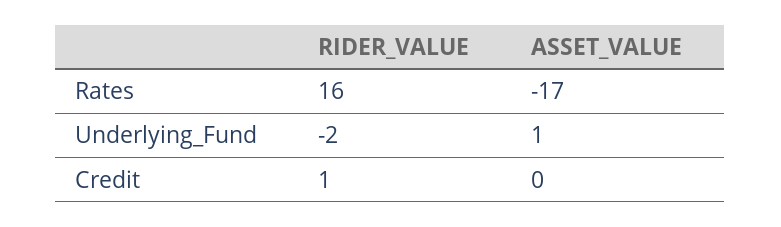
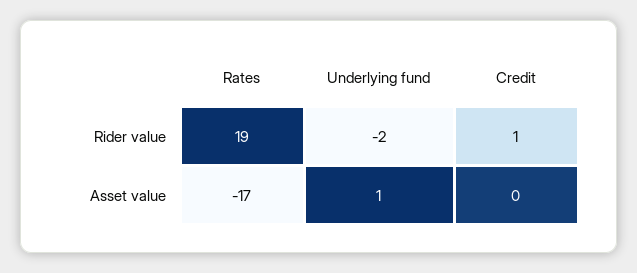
RIDER_VALUE, Rates: 16 -> 19

